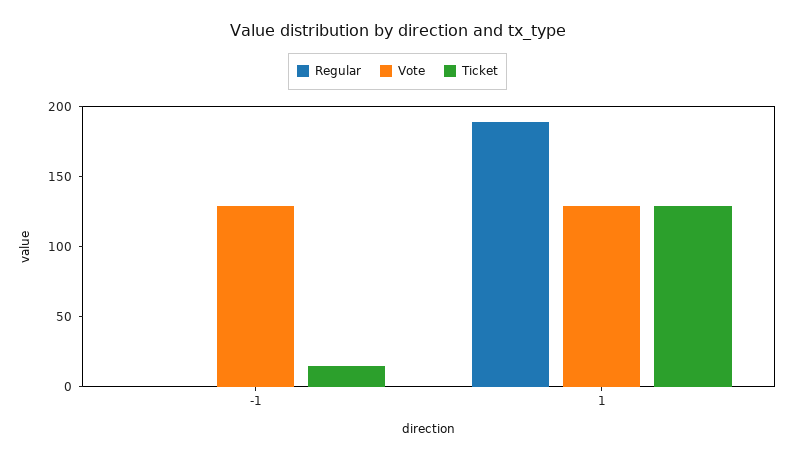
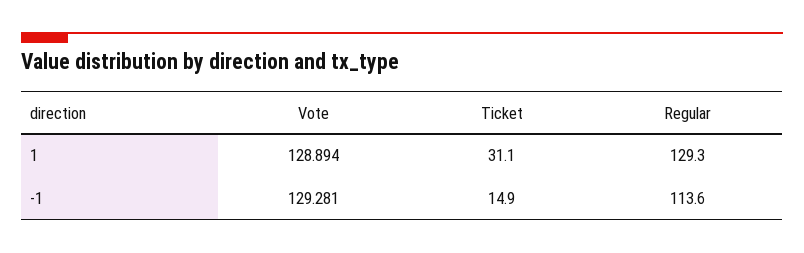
Regular, -1: 0 -> 113.6
Regular, 1: 190 -> 129.3
Ticket, 1: 130 -> 31.1

